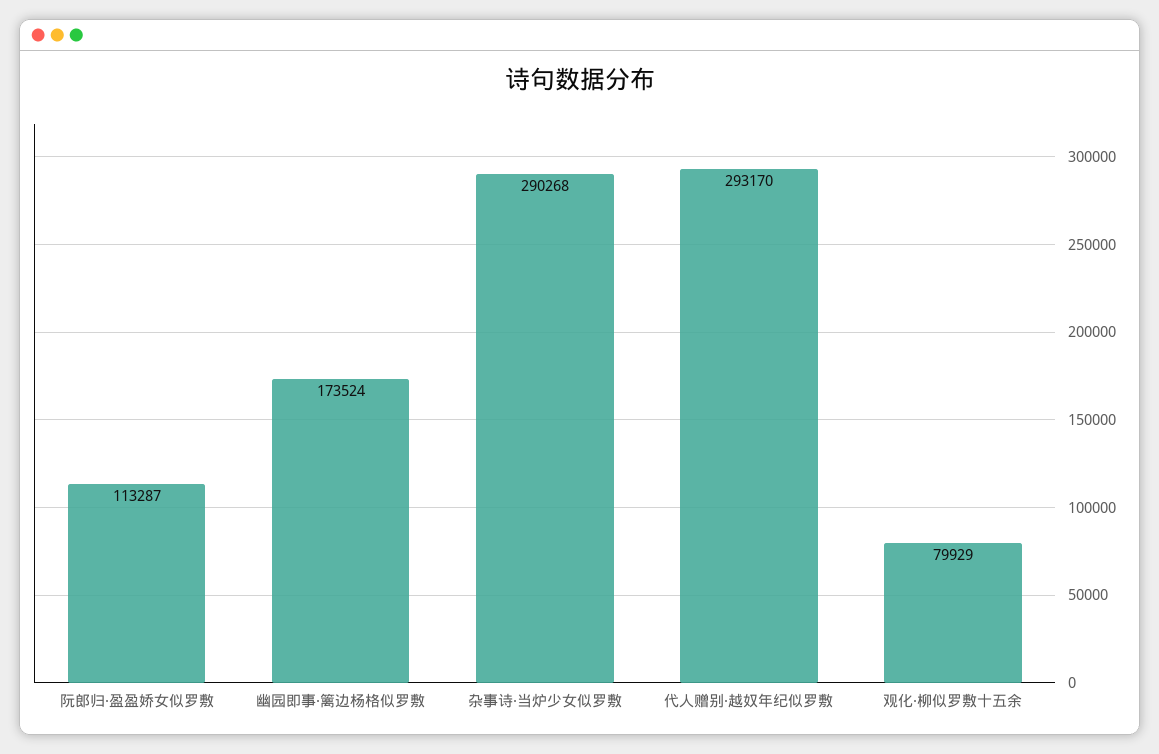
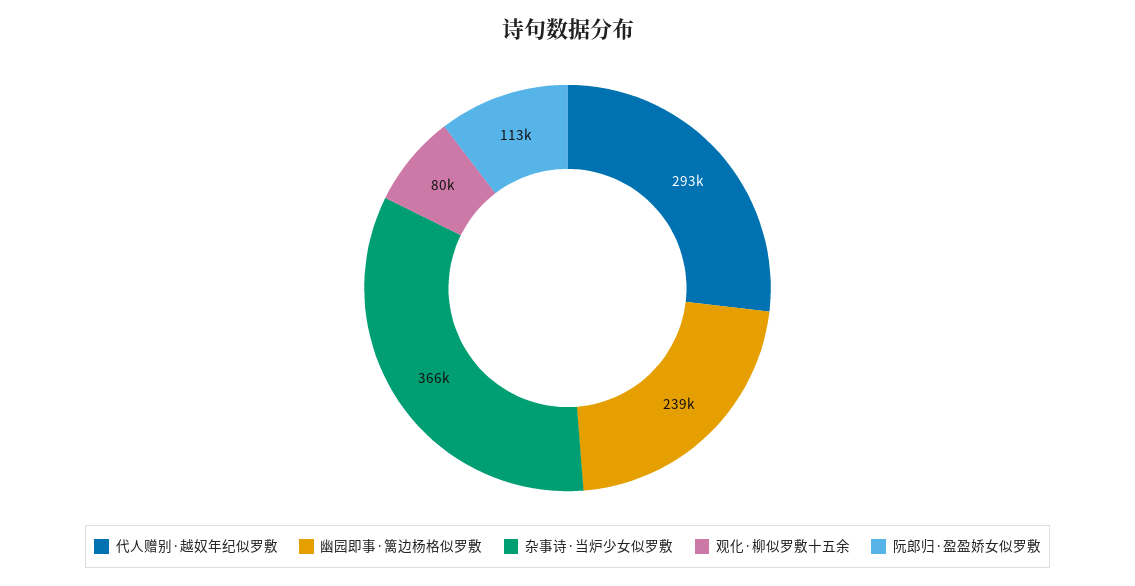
幽园即事·篱边杨格似罗敷: 173524 -> 239000
杂事诗·当炉少女似罗敷: 290268 -> 366000

